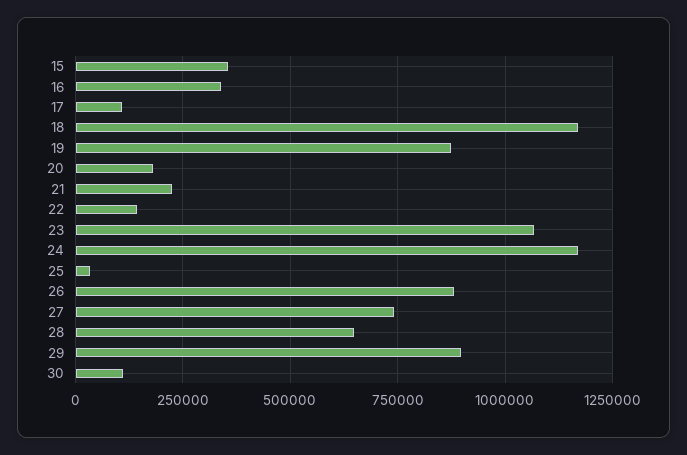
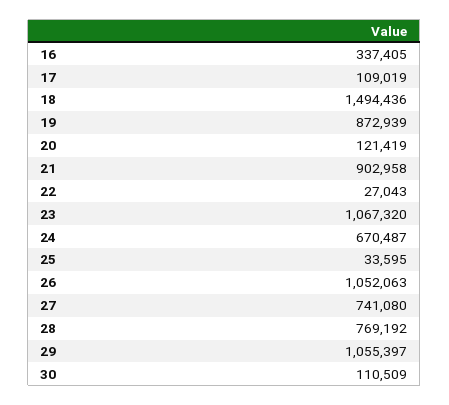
15: 350000 -> none
18: 1175000 -> 1494436
20: 175000 -> 121419
21: 225000 -> 902958
22: 150000 -> 27043
24: 1175000 -> 670487
26: 875000 -> 1052063
28: 650000 -> 769192
29: 900000 -> 1055397

